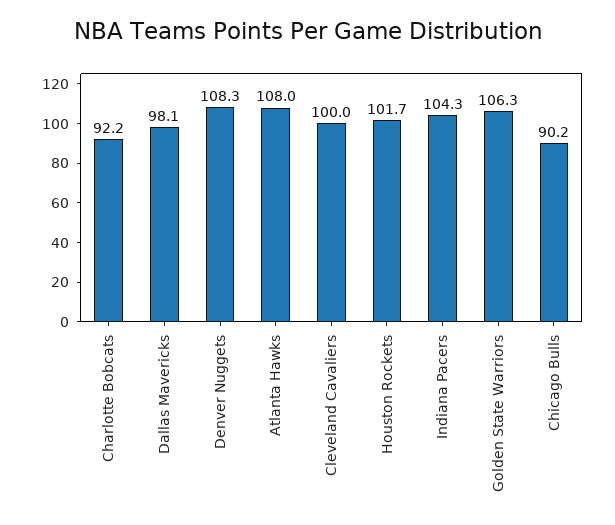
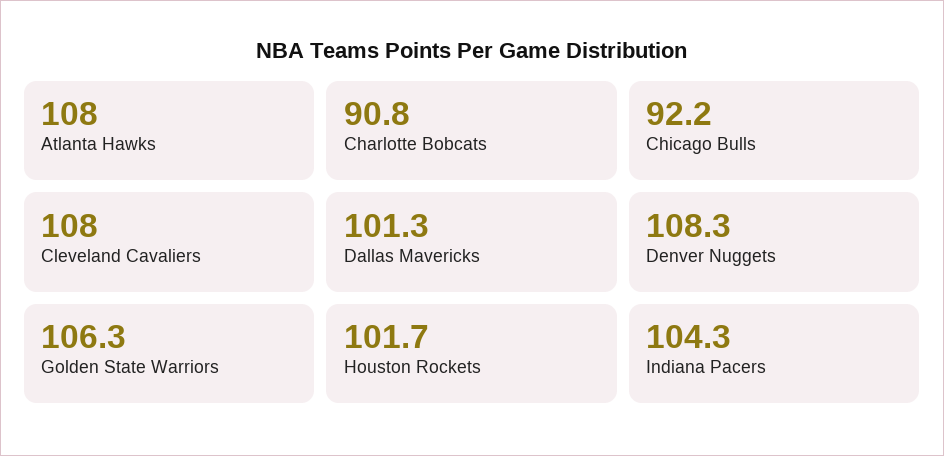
Charlotte Bobcats: 92.2 -> 90.8
Dallas Mavericks: 98.1 -> 101.3
Cleveland Cavaliers: 100 -> 108
Chicago Bulls: 90.2 -> 92.2

